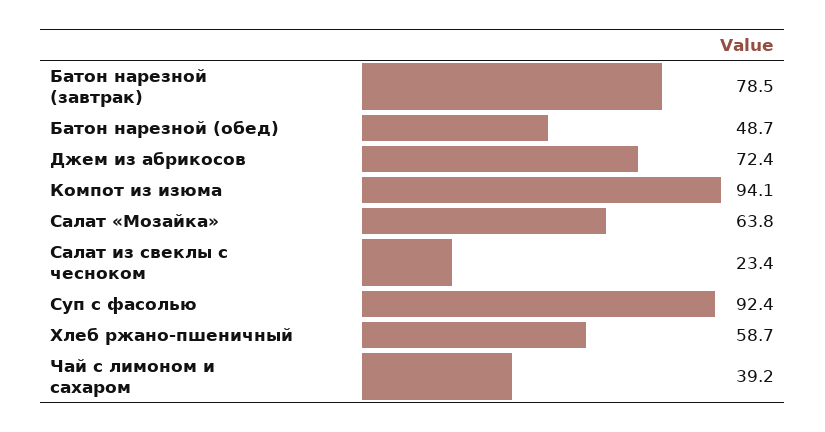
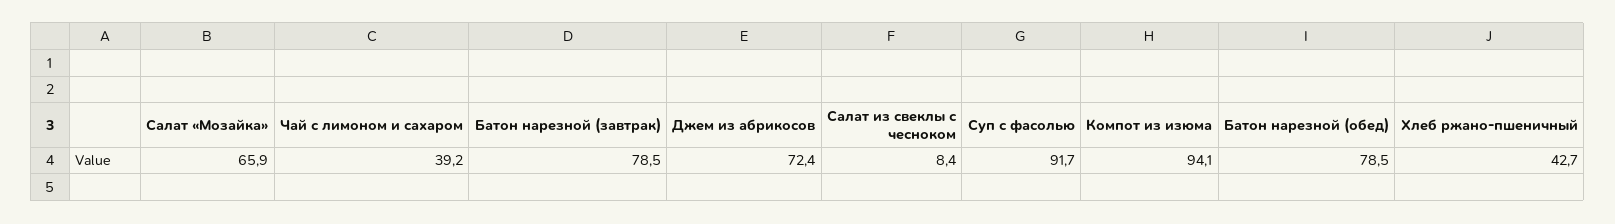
Батон нарезной (обед): 48.7 -> 78.5
Салат «Мозайка»: 63.8 -> 65.9
Салат из свеклы с чесноком: 23.4 -> 8.4
Суп с фасолью: 92.4 -> 91.7
Хлеб ржано-пшеничный: 58.7 -> 42.7

